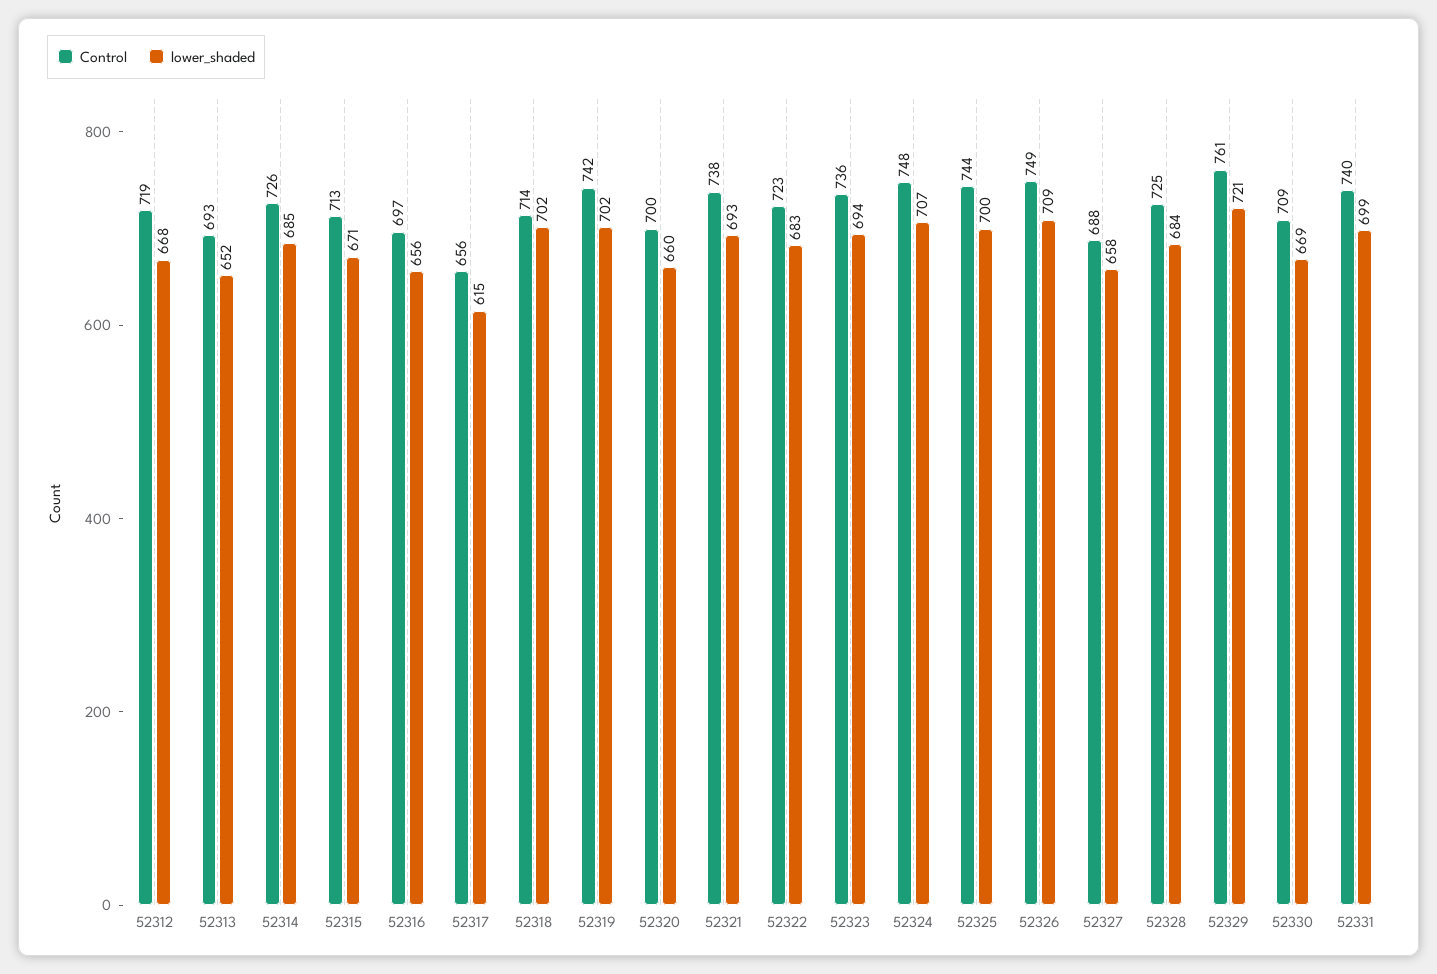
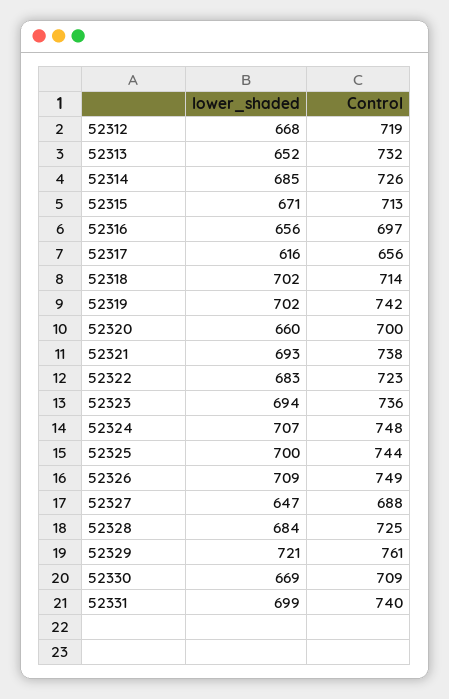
Control, 52313: 693 -> 732
lower_shaded, 52317: 615 -> 616
lower_shaded, 52327: 658 -> 647

